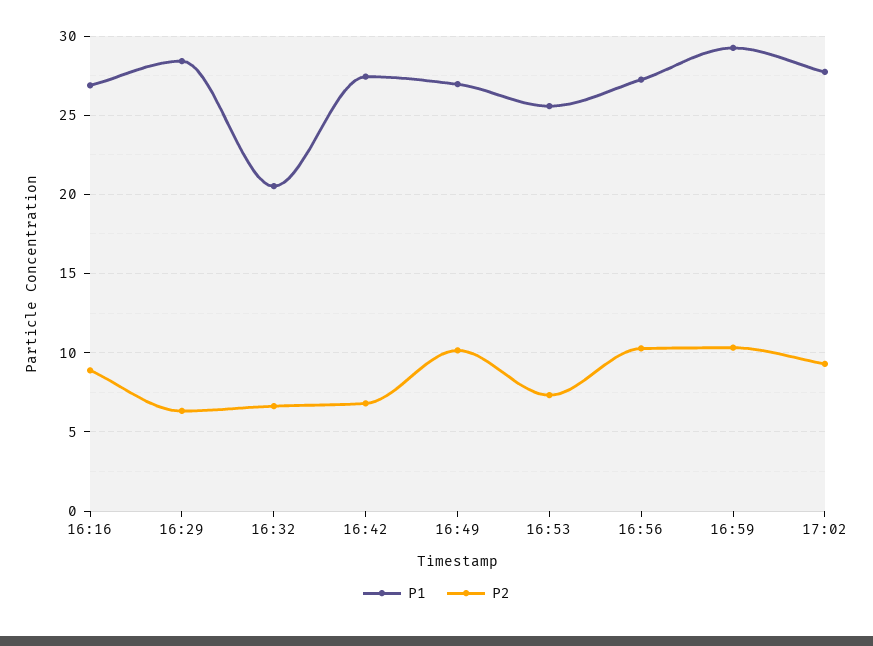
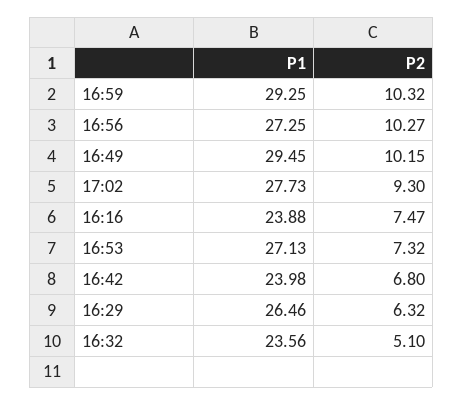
P1, 16:16: 27 -> 23.88
P2, 16:16: 9 -> 7.47
P1, 16:29: 28.5 -> 26.46
P1, 16:32: 20.5 -> 23.56
P2, 16:32: 6.5 -> 5.1
P1, 16:42: 27.5 -> 23.98
P1, 16:49: 27 -> 29.45
P1, 16:53: 25.5 -> 27.13

